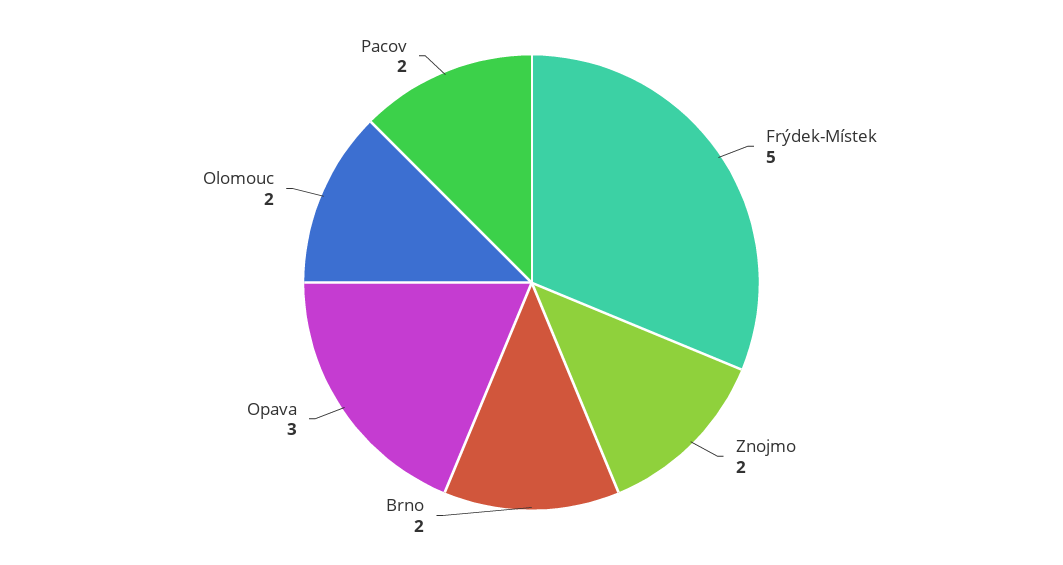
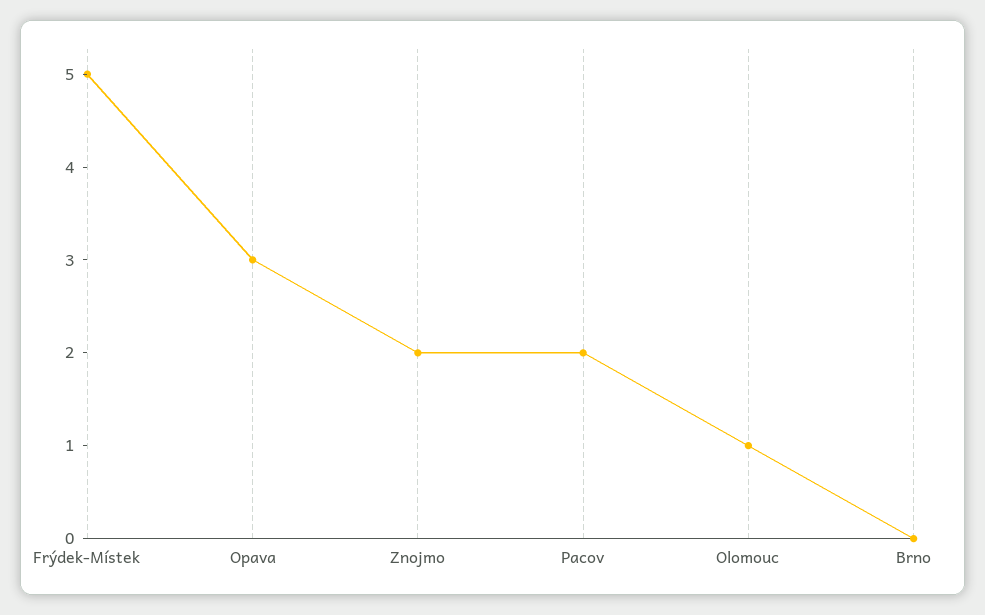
Brno: 2 -> 0
Olomouc: 2 -> 1

